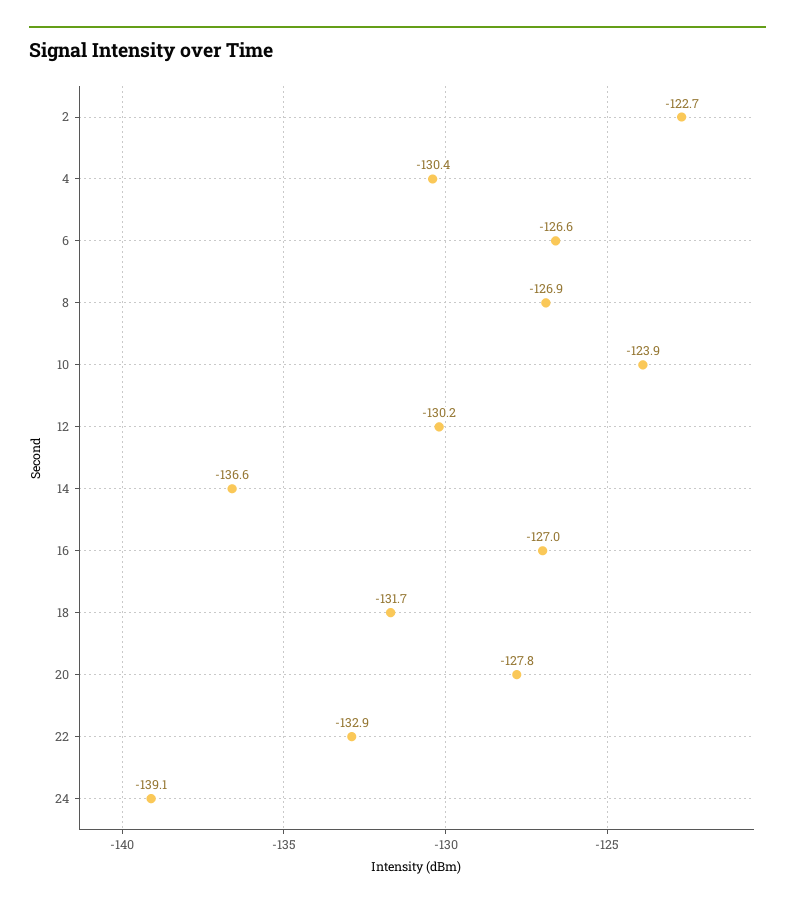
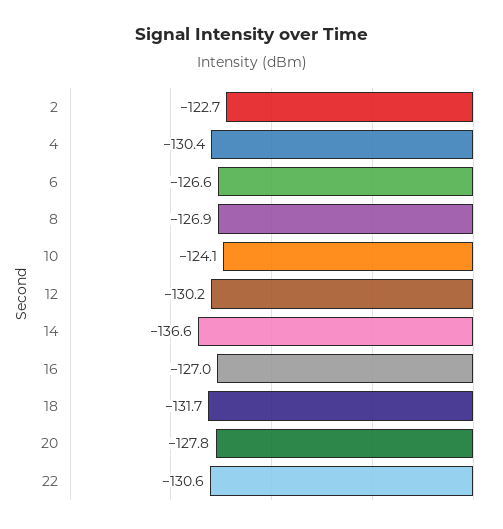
10: -123.9 -> -124.1
22: -132.9 -> -130.6
24: -139.1 -> none

